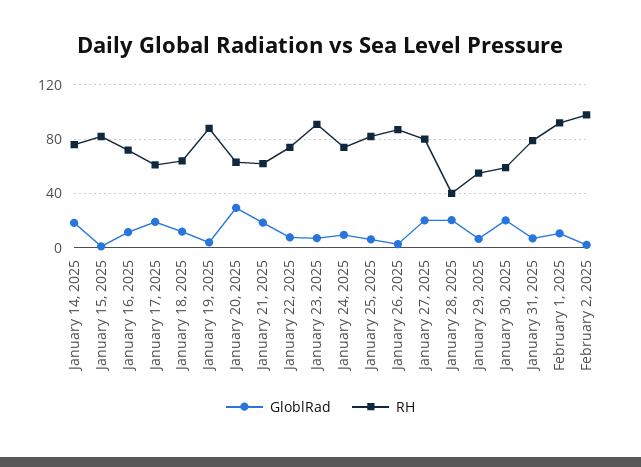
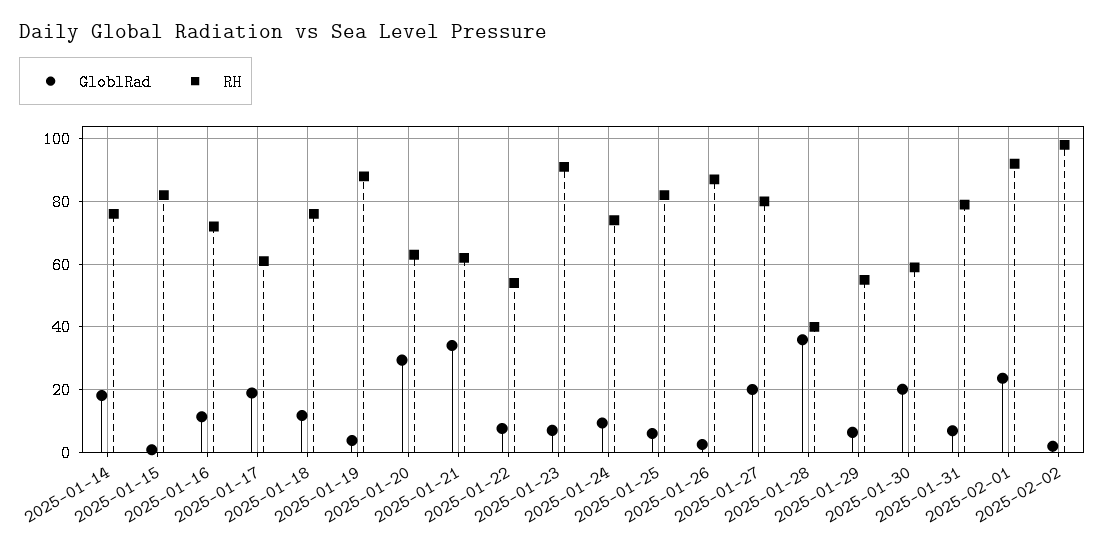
RH, January 18, 2025: 65 -> 76
GloblRad, January 21, 2025: 20 -> 34
RH, January 22, 2025: 75 -> 54
GloblRad, January 28, 2025: 20 -> 36
GloblRad, February 1, 2025: 10 -> 24

